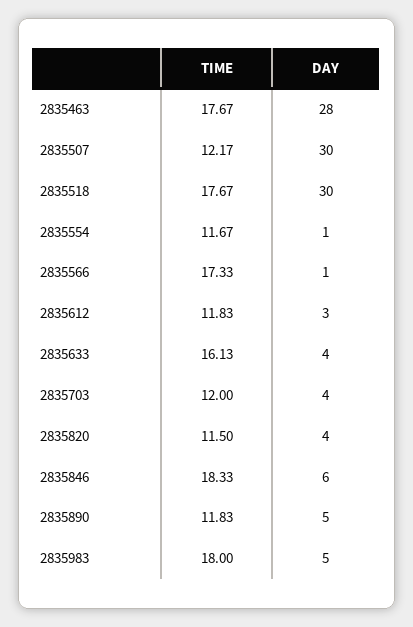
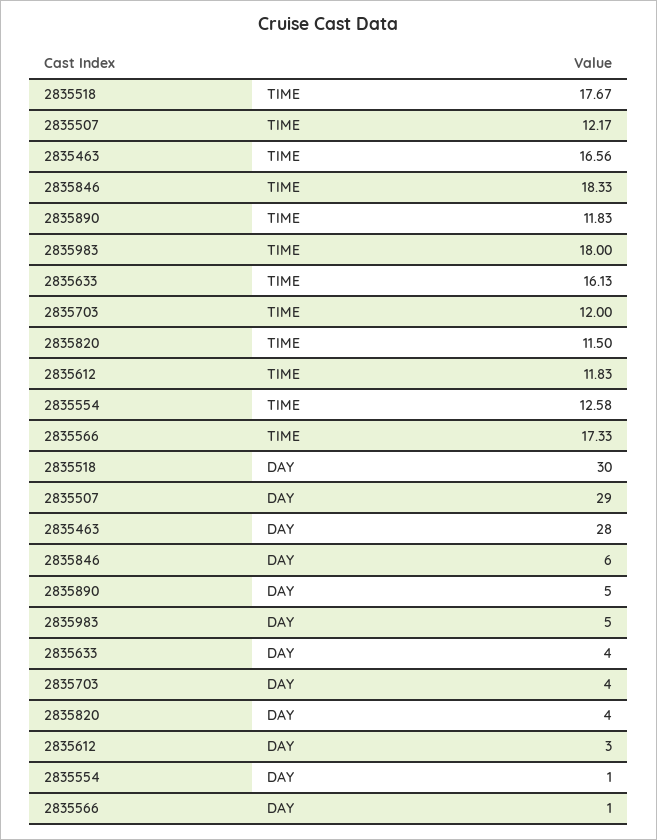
TIME, 2835463: 17.67 -> 16.56
DAY, 2835507: 30 -> 29
TIME, 2835554: 11.67 -> 12.58

